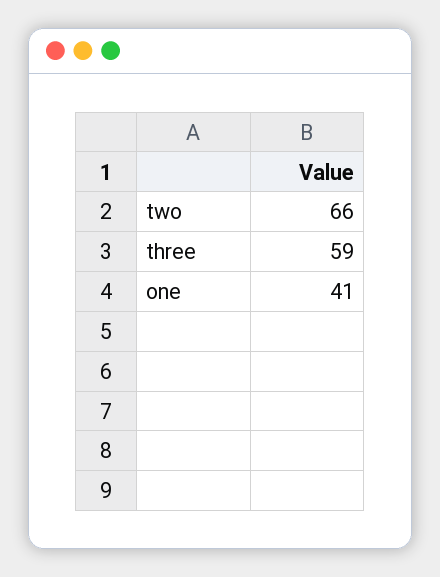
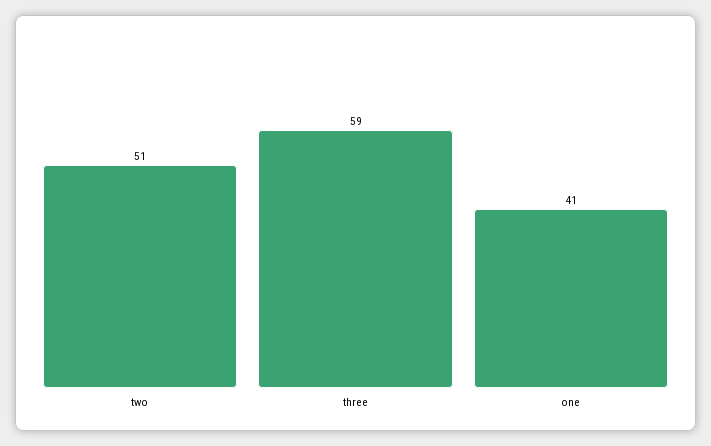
two: 66 -> 51

